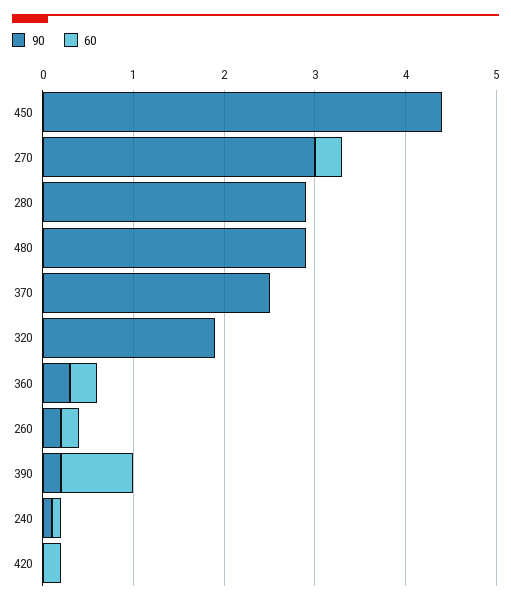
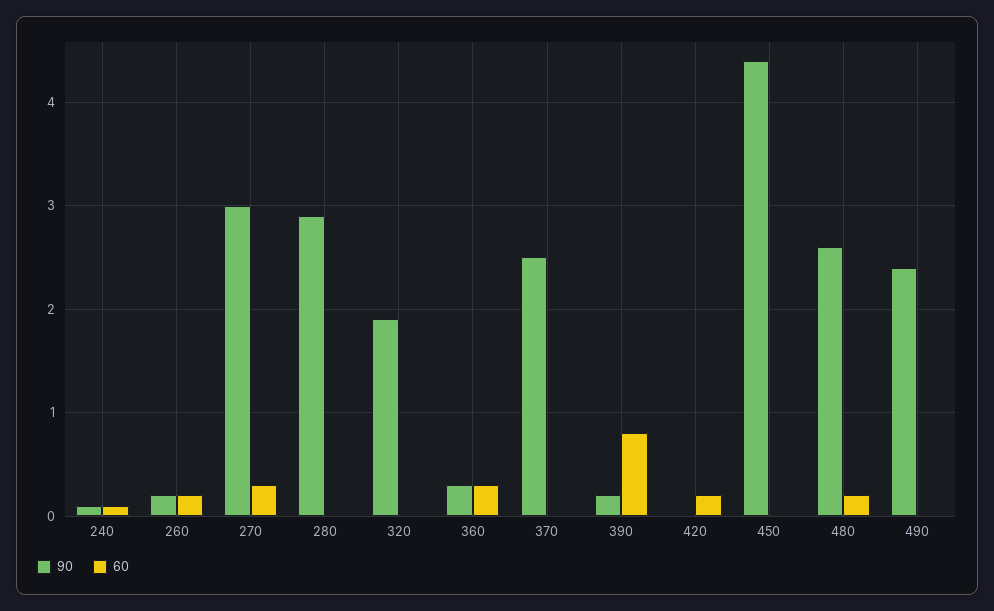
90, 480: 2.9 -> 2.6
60, 480: 0 -> 0.2
90, 490: none -> 2.4
60, 490: none -> 0

